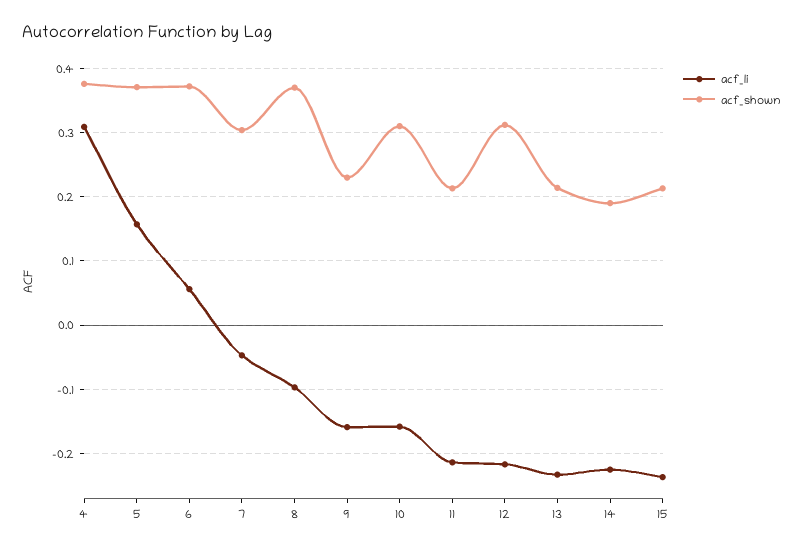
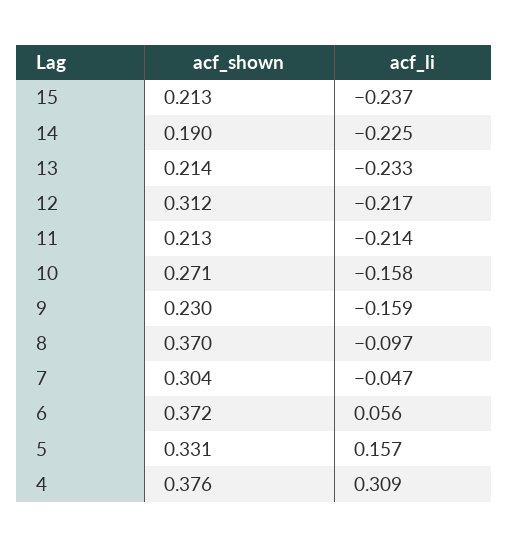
acf_shown, 5: 0.37 -> 0.331
acf_shown, 10: 0.31 -> 0.271

